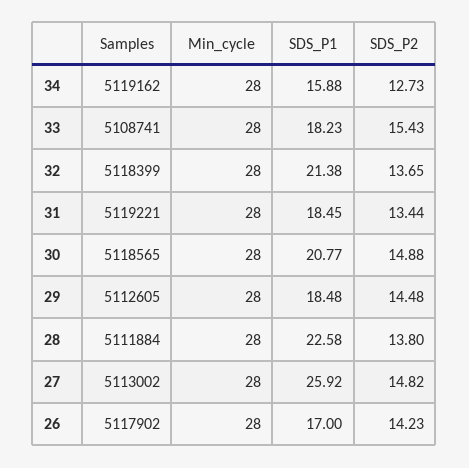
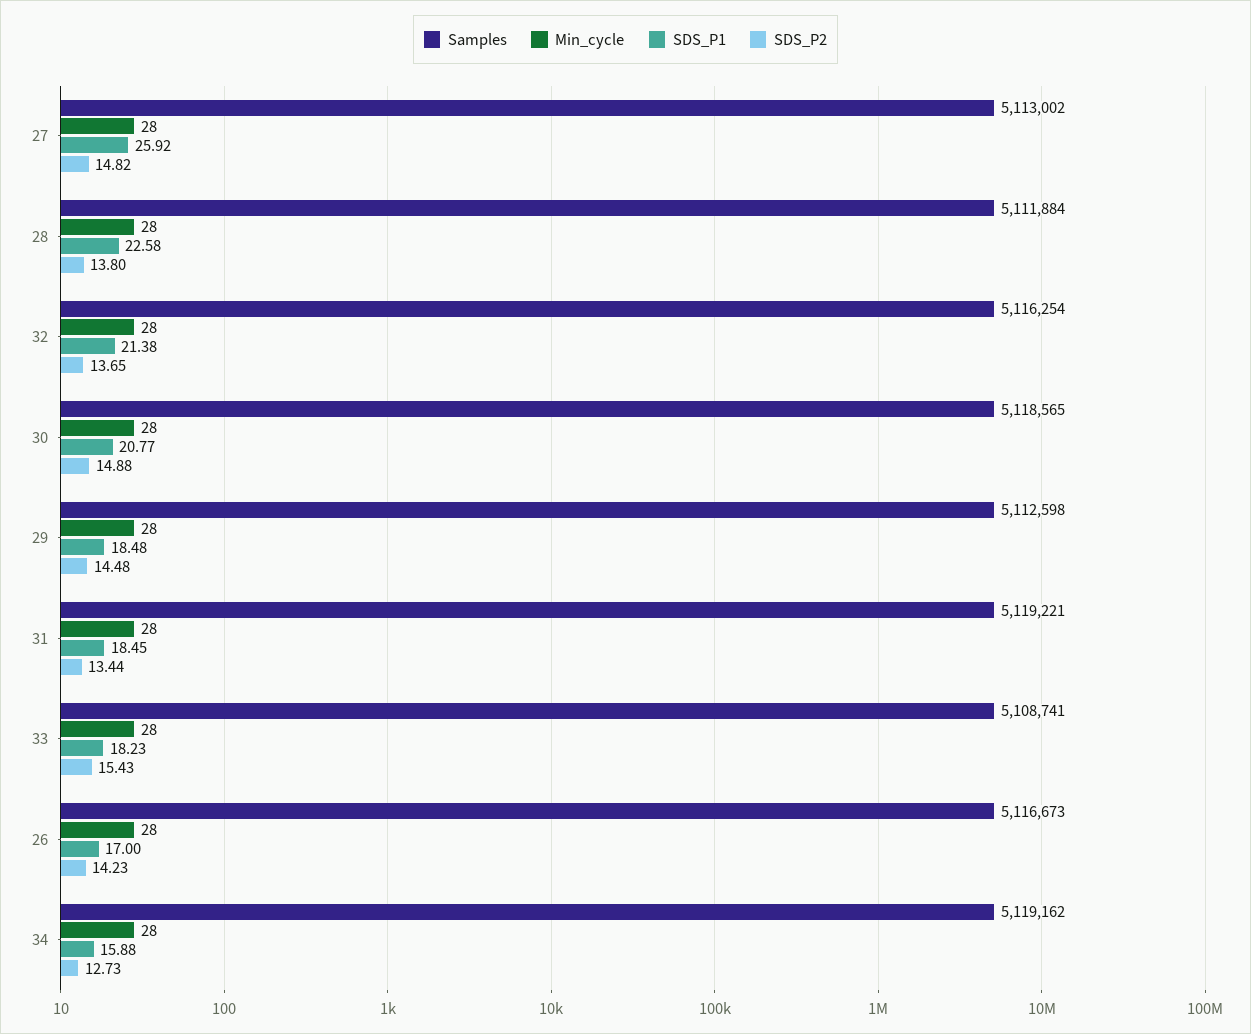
Samples, 32: 5118399 -> 5116254
Samples, 29: 5112605 -> 5112598
Samples, 26: 5117902 -> 5116673

